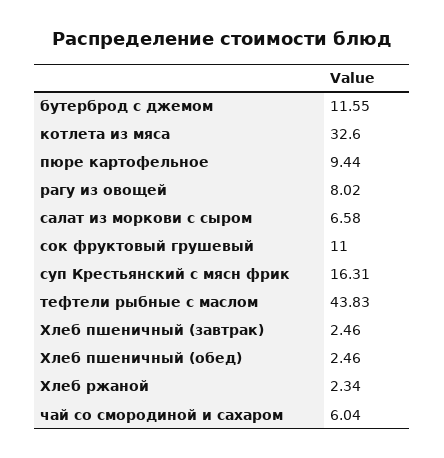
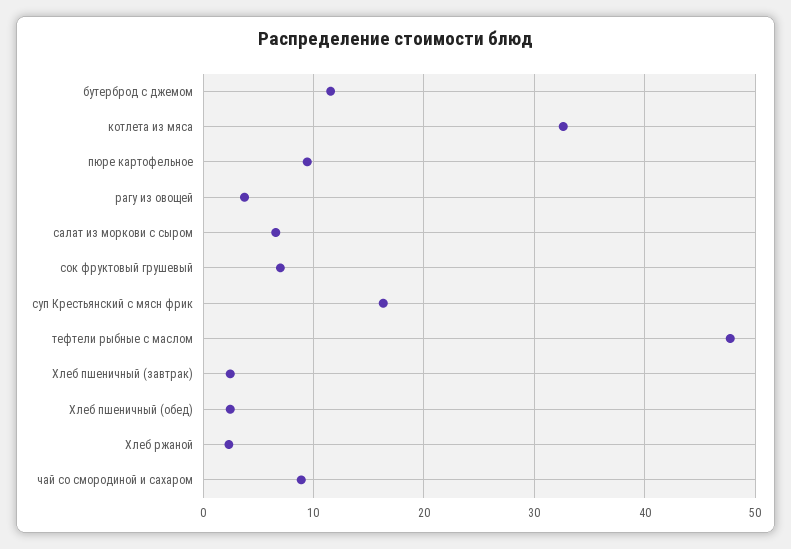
рагу из овощей: 8.02 -> 4
сок фруктовый грушевый: 11 -> 7
тефтели рыбные с маслом: 43.83 -> 48
чай со смородиной и сахаром: 6.04 -> 9

